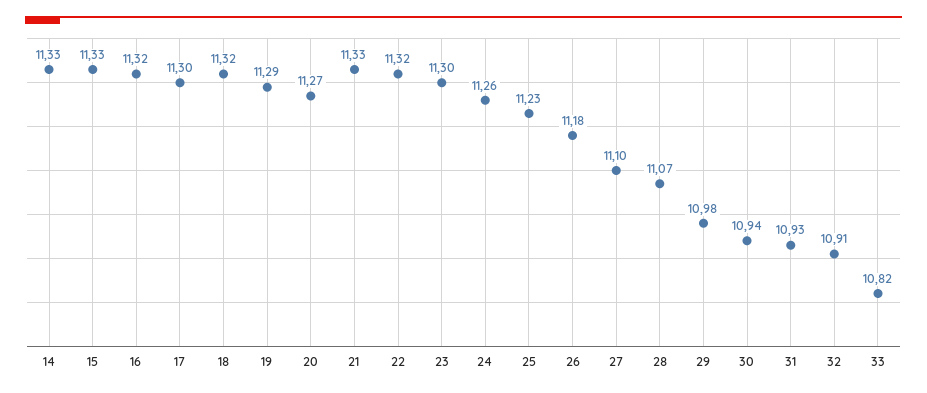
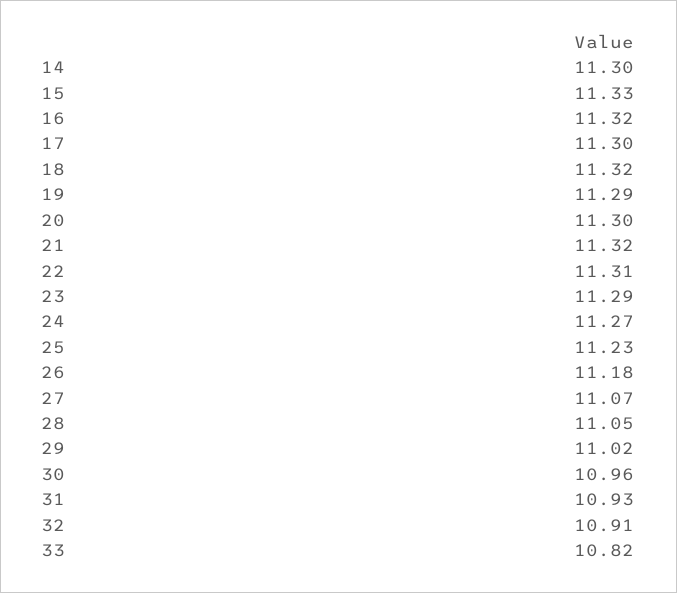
14: 11.33 -> 11.3
20: 11.27 -> 11.3
21: 11.33 -> 11.32
22: 11.32 -> 11.31
23: 11.3 -> 11.29
24: 11.26 -> 11.27
27: 11.1 -> 11.07
28: 11.07 -> 11.05
29: 10.98 -> 11.02
30: 10.94 -> 10.96

